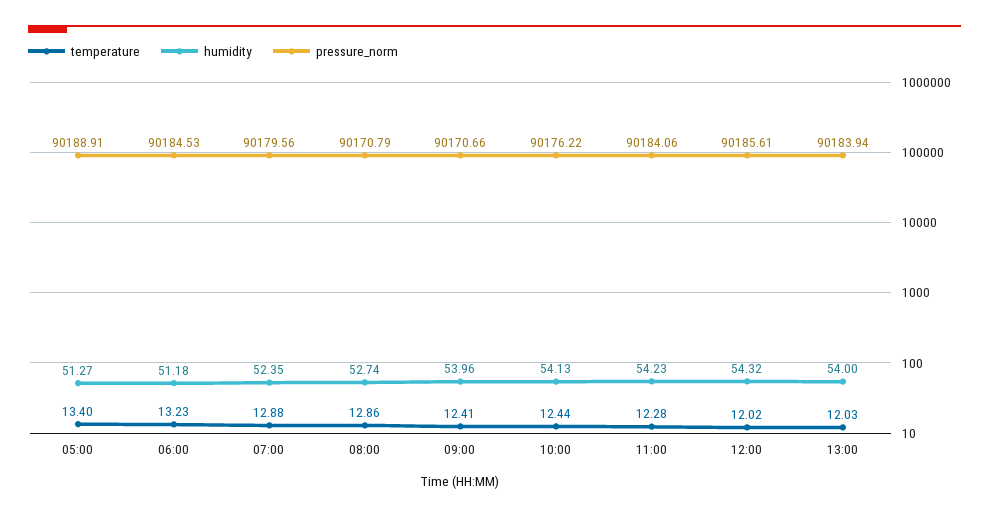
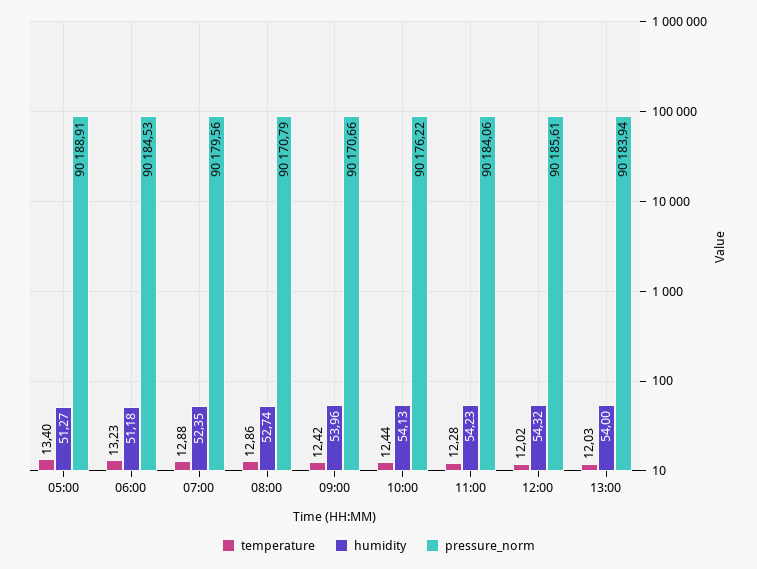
temperature, 09:00: 12.41 -> 12.42

